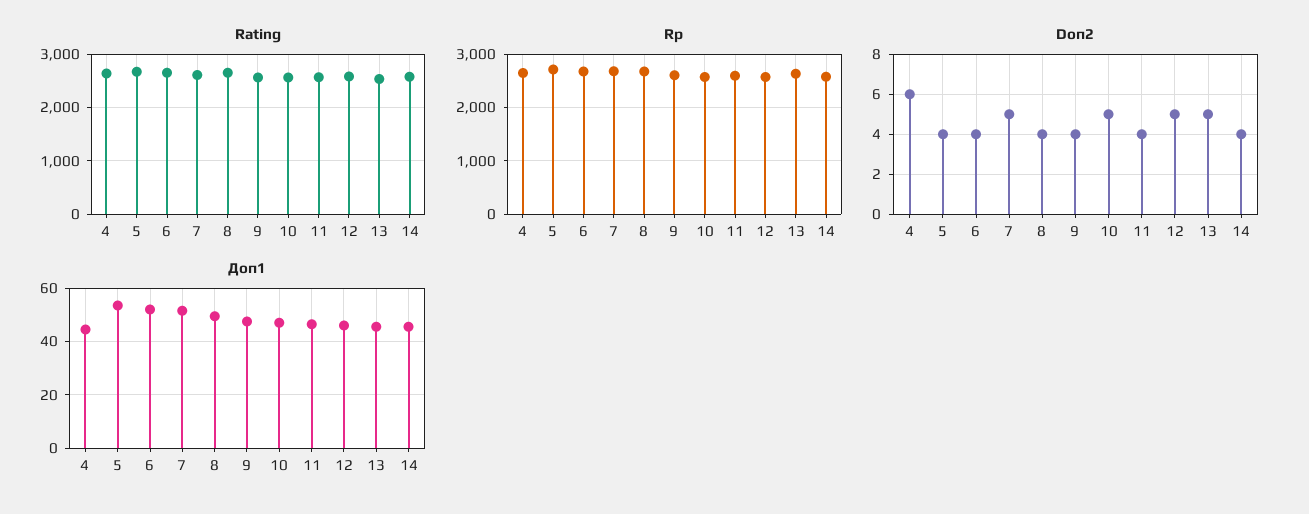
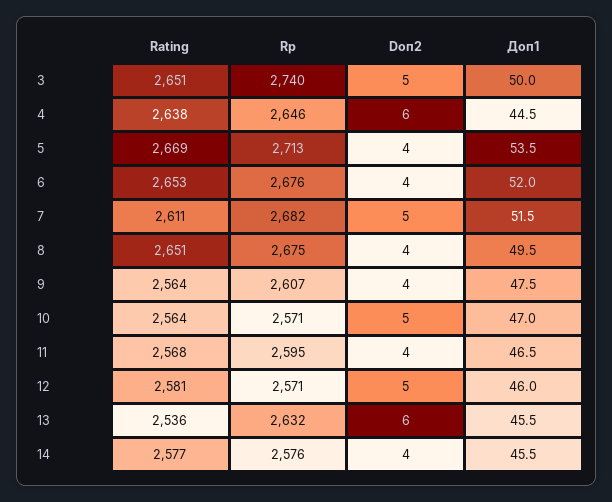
Doп2, 13: 5 -> 6
Rating, 3: none -> 2651
Rp, 3: none -> 2740
Doп2, 3: none -> 5
Доп1, 3: none -> 50

